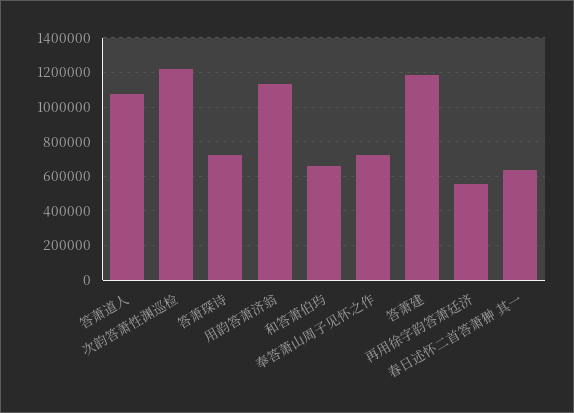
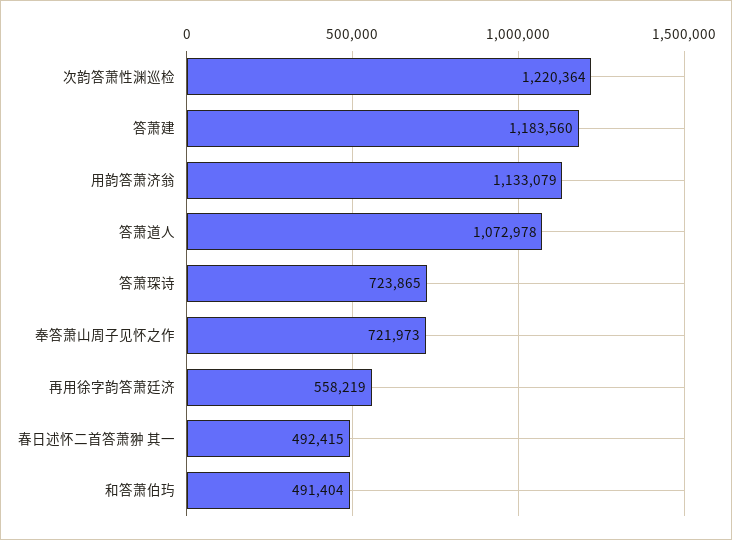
和答萧伯玙: 650000 -> 491404
春日述怀二首答萧翀 其一: 650000 -> 492415

